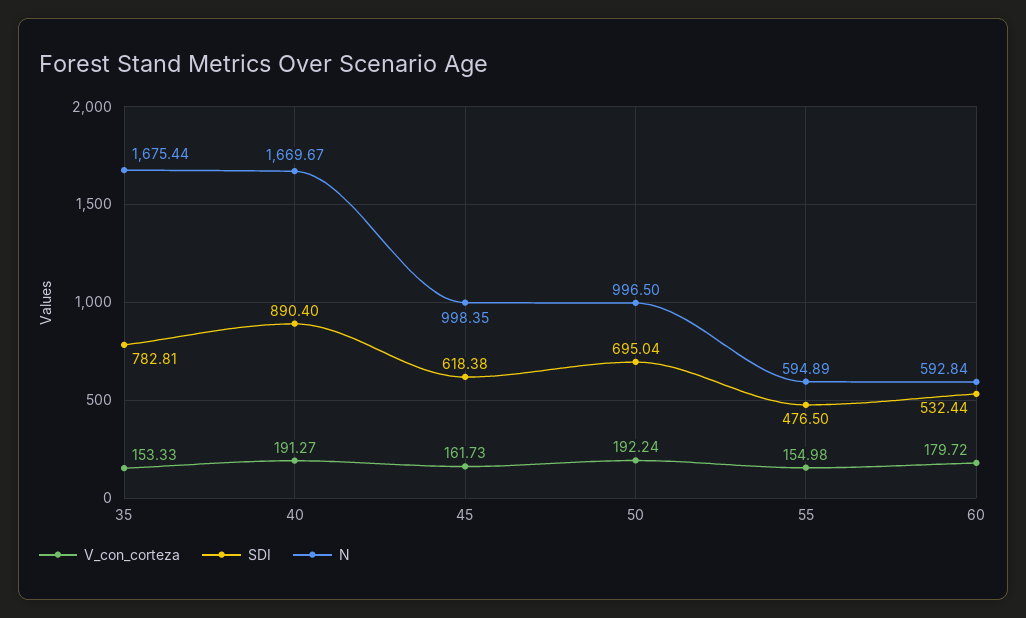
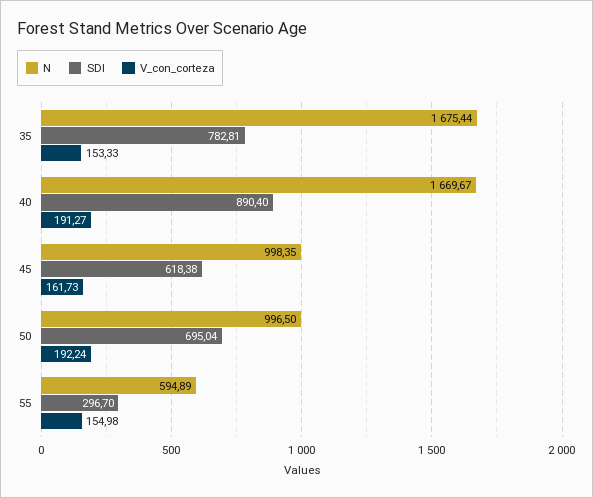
SDI, 55: 476.5 -> 296.7
V_con_corteza, 60: 179.72 -> none
SDI, 60: 532.44 -> none
N, 60: 592.84 -> none

